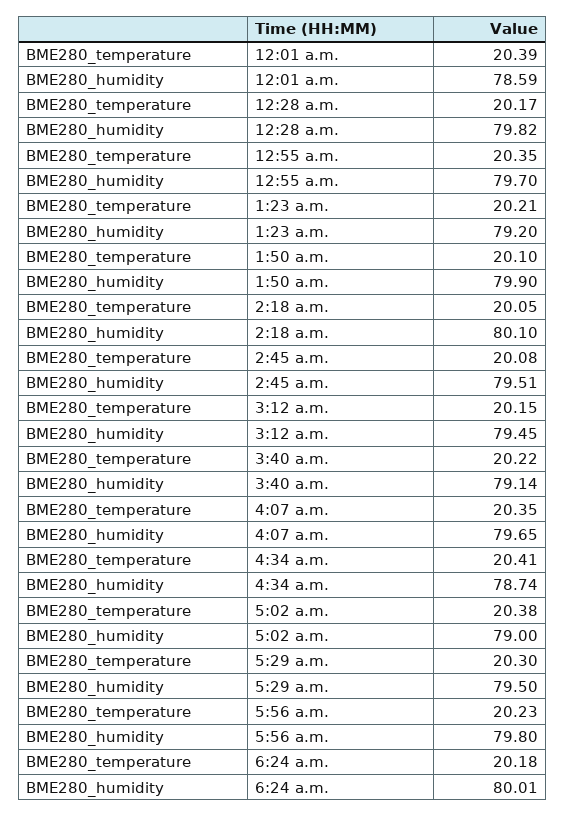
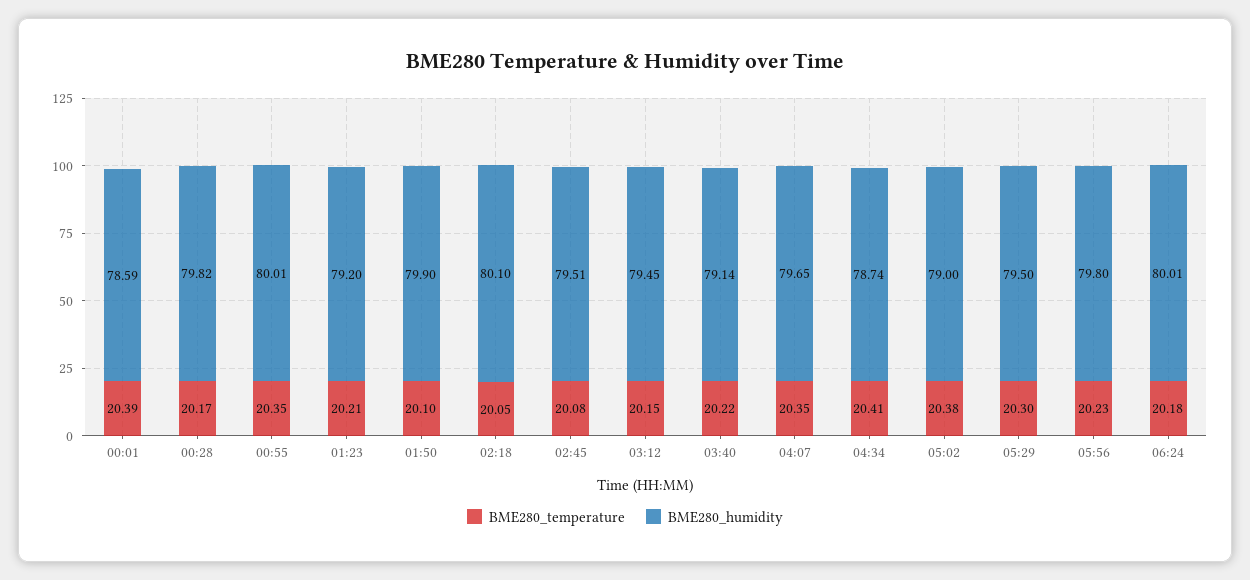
BME280_humidity, 12:55 a.m.: 79.7 -> 80.01

